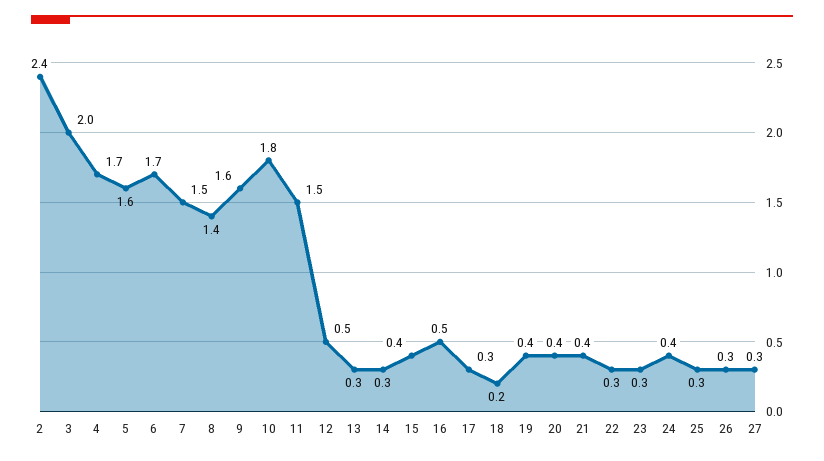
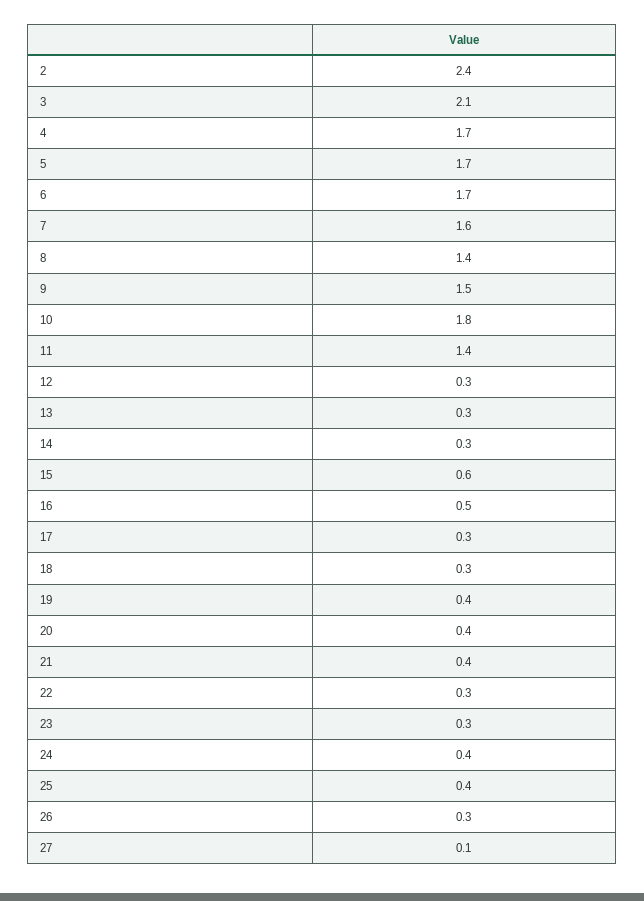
3: 2 -> 2.1
5: 1.6 -> 1.7
7: 1.5 -> 1.6
9: 1.6 -> 1.5
11: 1.5 -> 1.4
12: 0.5 -> 0.3
15: 0.4 -> 0.6
18: 0.2 -> 0.3
25: 0.3 -> 0.4
27: 0.3 -> 0.1

